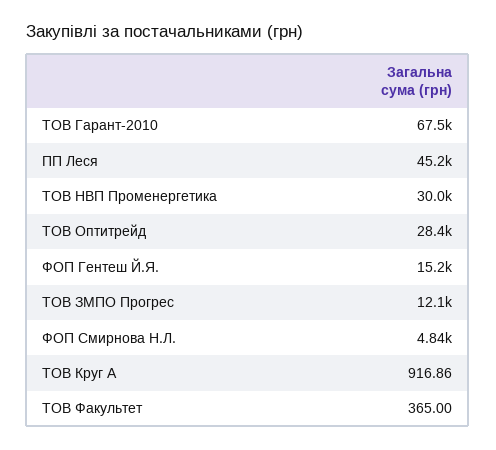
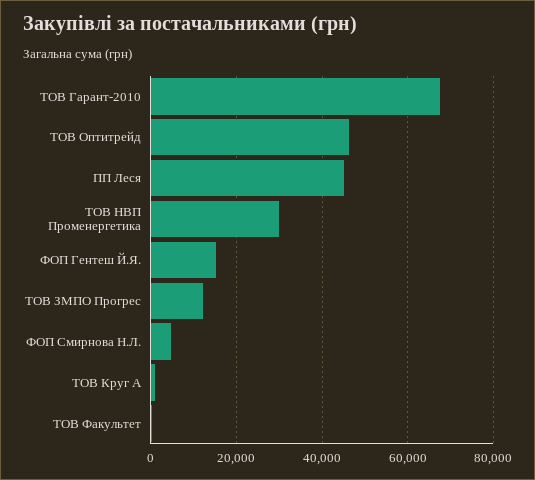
ТОВ Оптитрейд: 28400 -> 46000

